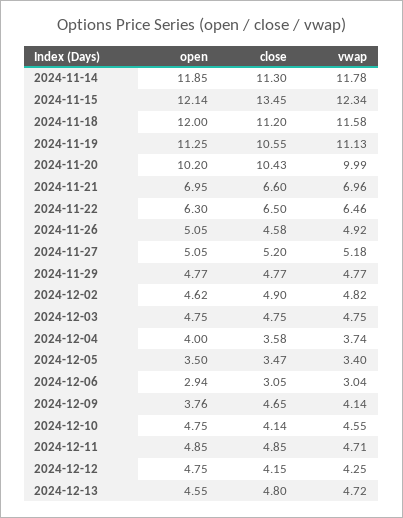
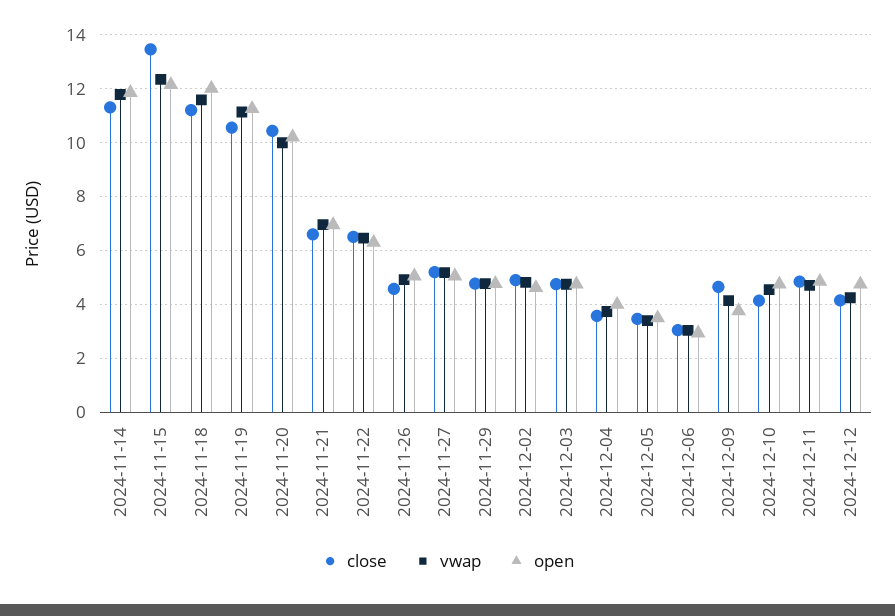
open, 2024-12-13: 4.55 -> none
close, 2024-12-13: 4.8 -> none
vwap, 2024-12-13: 4.72 -> none

